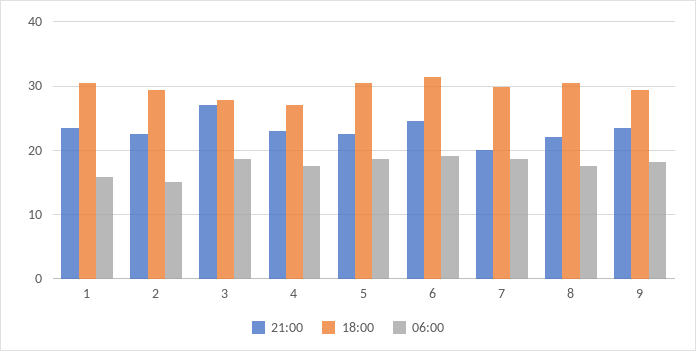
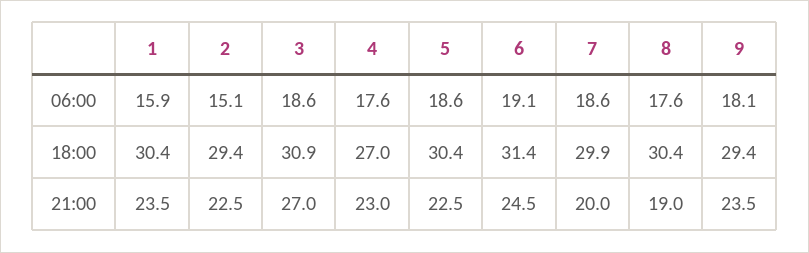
18:00, 3: 28 -> 30.9
21:00, 8: 22 -> 19

